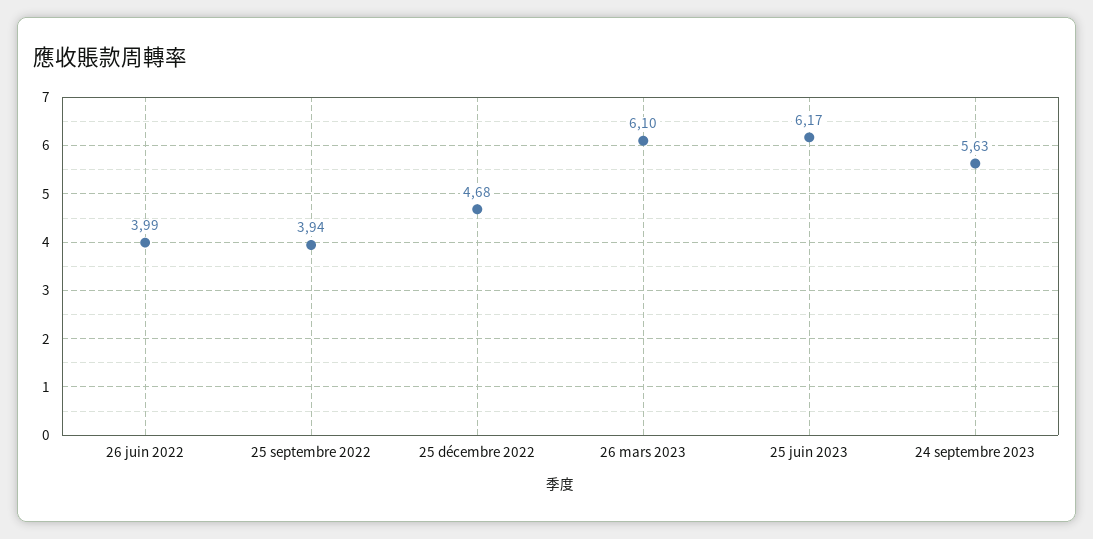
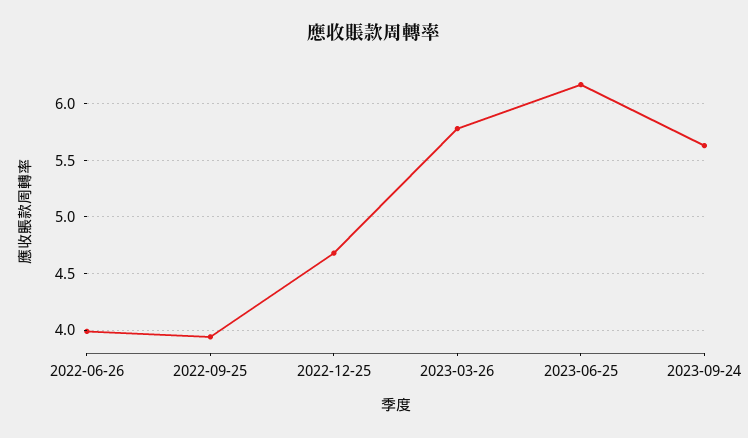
26 mars 2023: 6.1 -> 5.8

